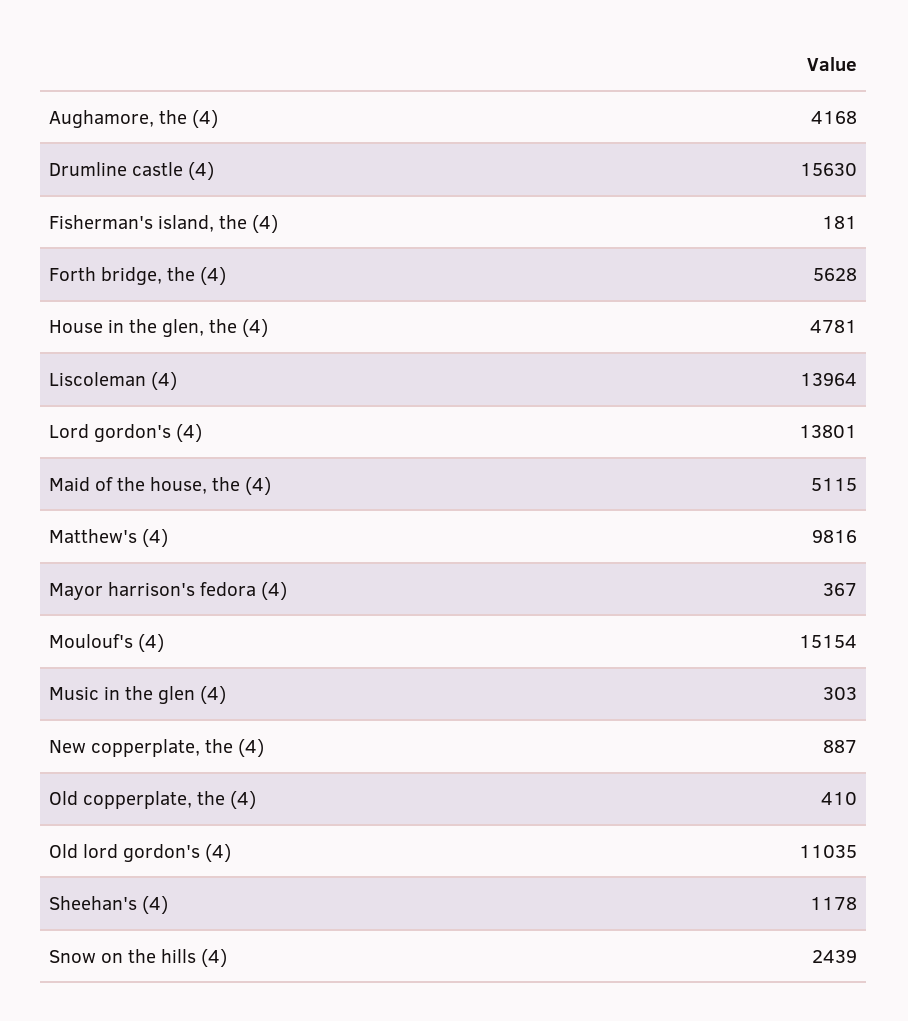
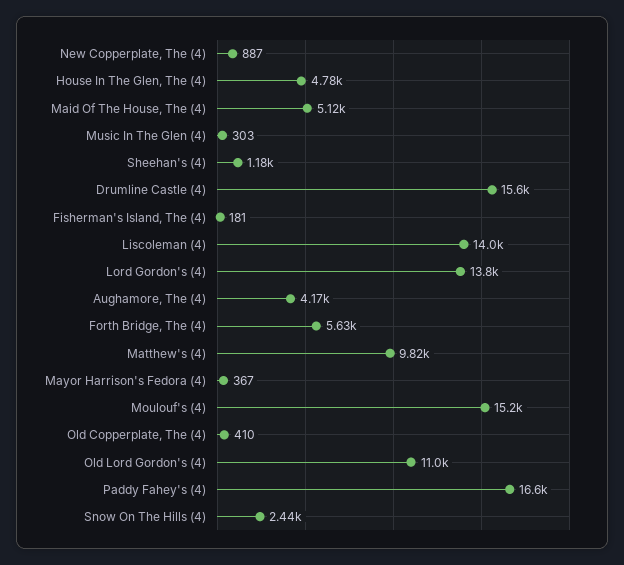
Paddy Fahey's (4): none -> 16600

